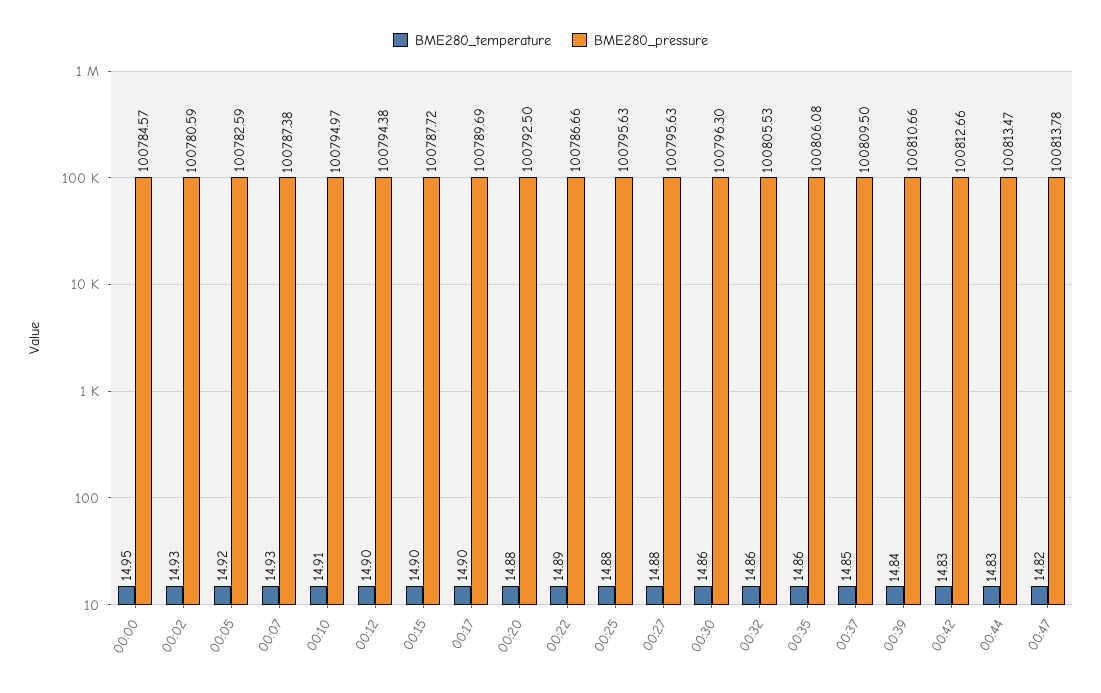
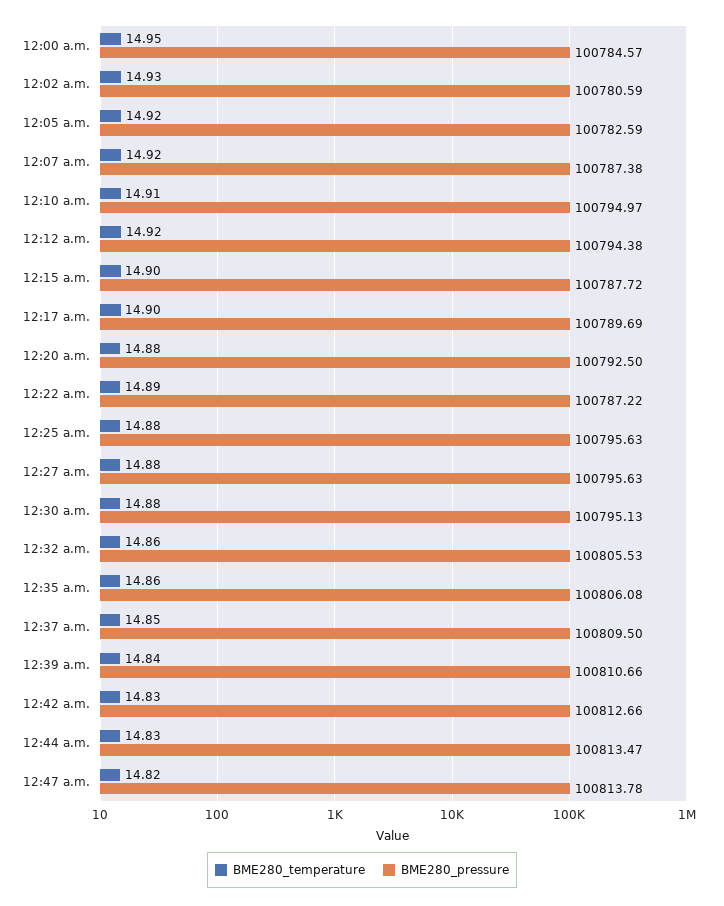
BME280_temperature, 00:07: 14.93 -> 14.92
BME280_temperature, 00:12: 14.9 -> 14.92
BME280_pressure, 00:22: 100786.66 -> 100787.22
BME280_temperature, 00:30: 14.86 -> 14.88
BME280_pressure, 00:30: 100796.3 -> 100795.13

